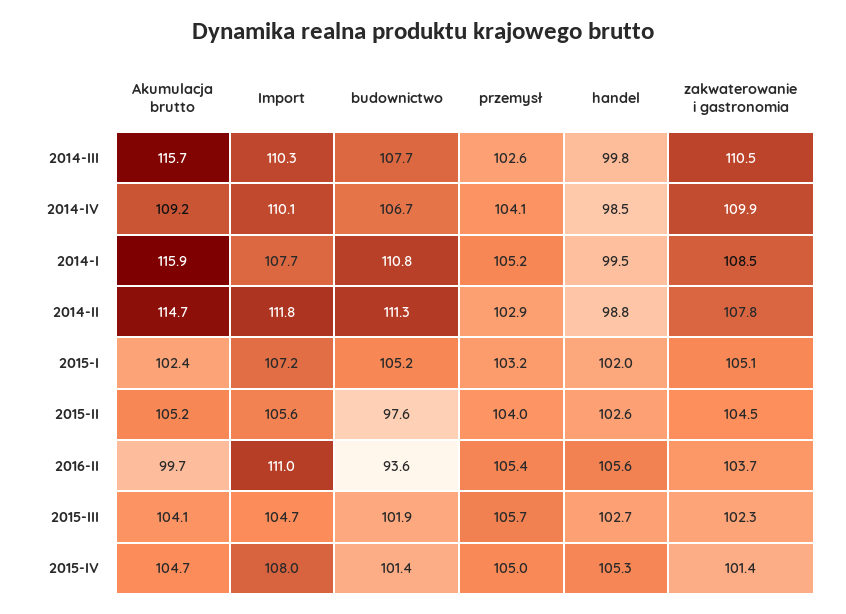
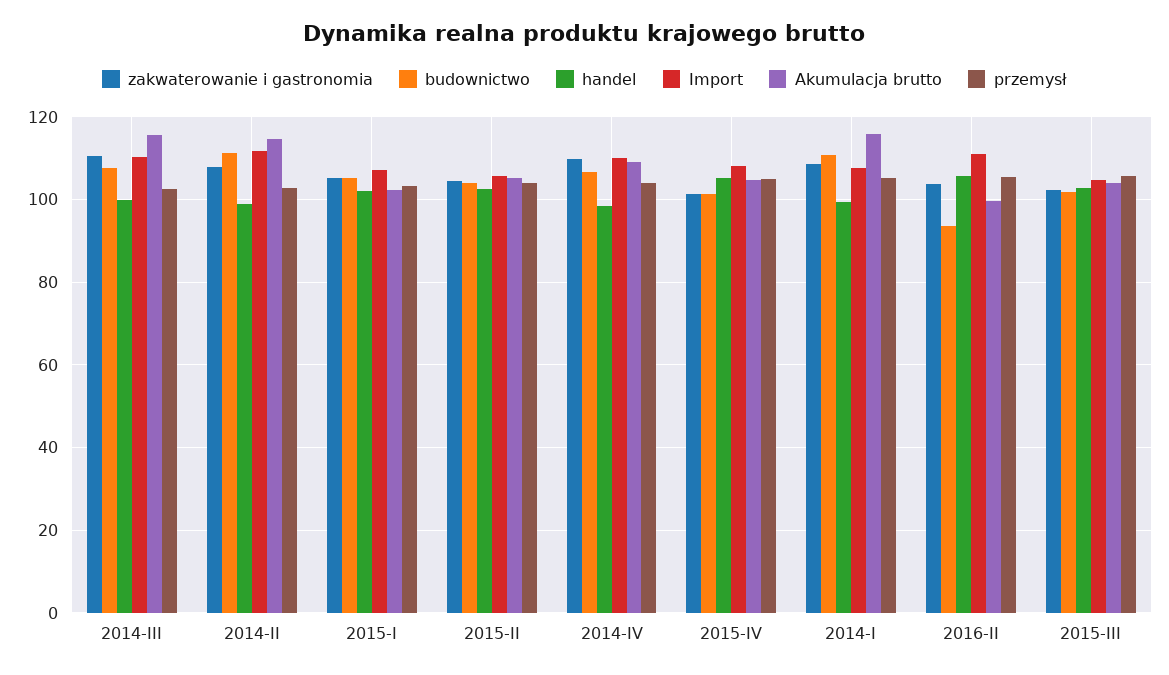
budownictwo, 2015-II: 97.6 -> 104

